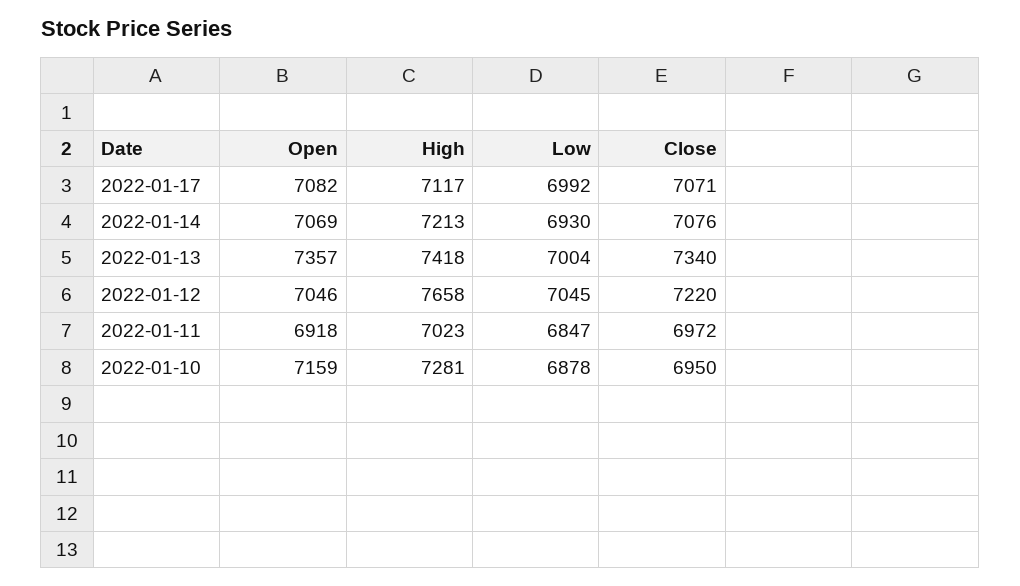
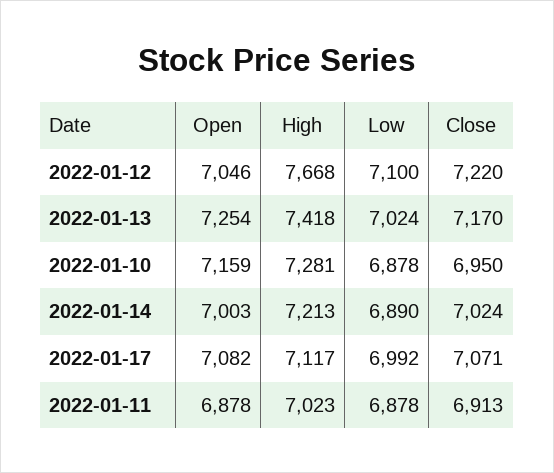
Open, 2022-01-14: 7069 -> 7003
Low, 2022-01-14: 6930 -> 6890
Close, 2022-01-14: 7076 -> 7024
Open, 2022-01-13: 7357 -> 7254
Low, 2022-01-13: 7004 -> 7024
Close, 2022-01-13: 7340 -> 7170
High, 2022-01-12: 7658 -> 7668
Low, 2022-01-12: 7045 -> 7100
Open, 2022-01-11: 6918 -> 6878
Low, 2022-01-11: 6847 -> 6878
Close, 2022-01-11: 6972 -> 6913

